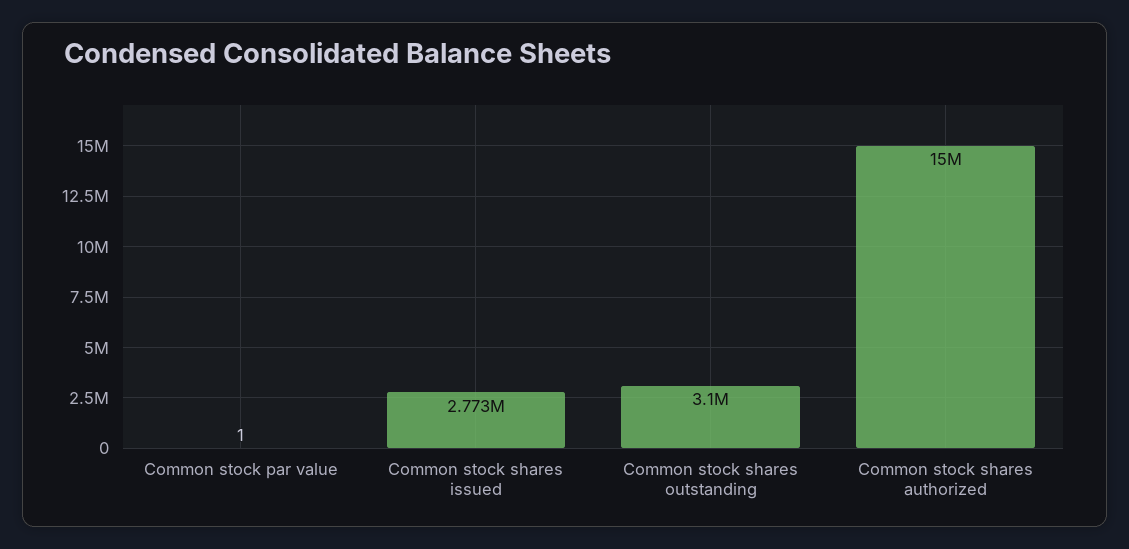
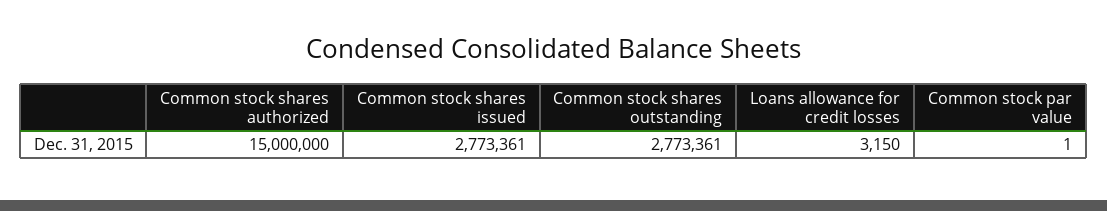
Common stock shares outstanding: 3100000 -> 2773361
Loans allowance for credit losses: none -> 3150

